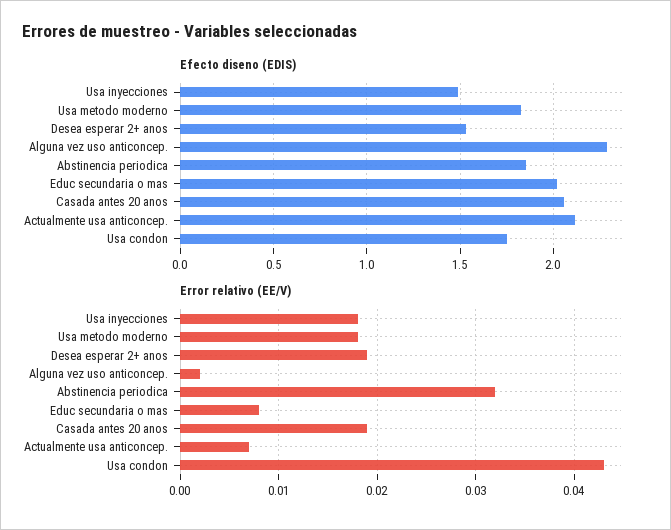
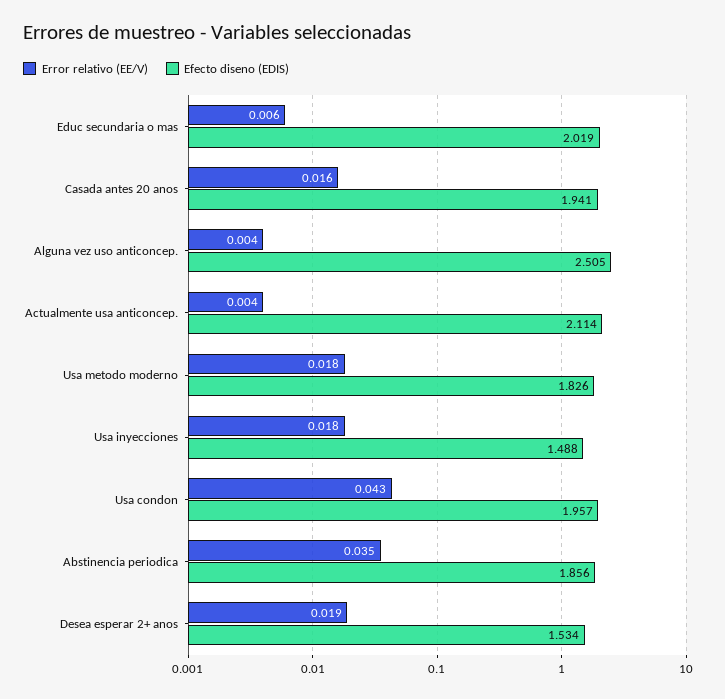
Efecto diseno (EDIS), Alguna vez uso anticoncep.: 2.3 -> 2.505
Efecto diseno (EDIS), Casada antes 20 anos: 2.05 -> 1.941
Efecto diseno (EDIS), Usa condon: 1.75 -> 1.957
Error relativo (EE/V), Alguna vez uso anticoncep.: 0.002 -> 0.004
Error relativo (EE/V), Abstinencia periodica: 0.032 -> 0.035
Error relativo (EE/V), Educ secundaria o mas: 0.008 -> 0.006
Error relativo (EE/V), Casada antes 20 anos: 0.019 -> 0.016
Error relativo (EE/V), Actualmente usa anticoncep.: 0.007 -> 0.004

